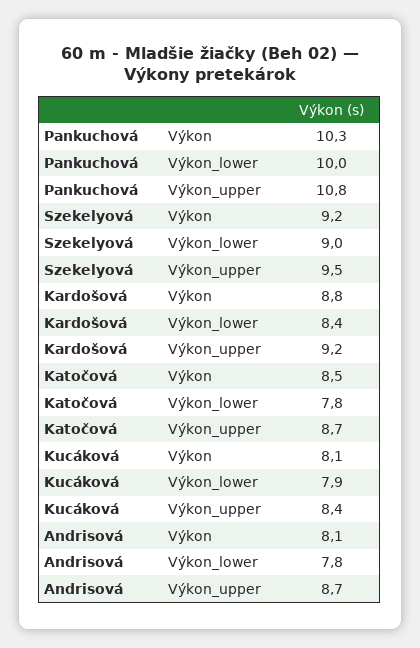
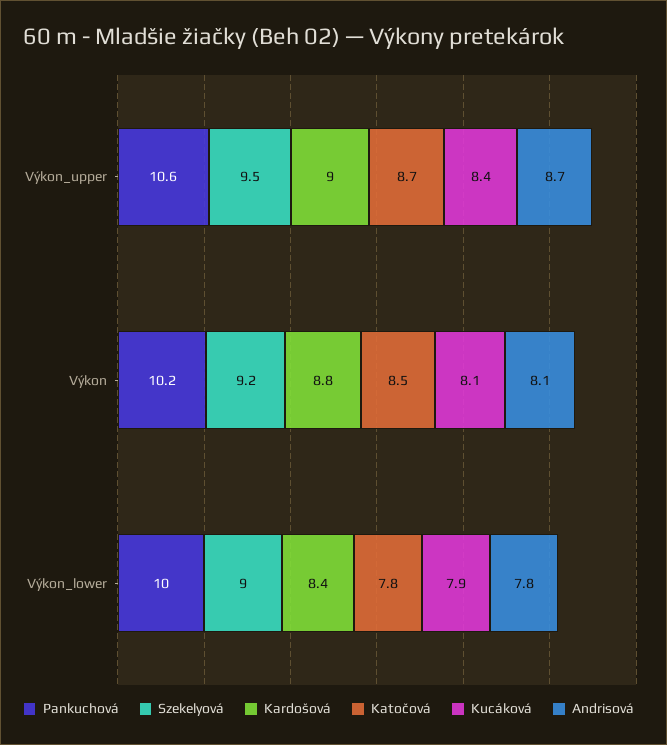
Pankuchová, Výkon: 10.3 -> 10.2
Pankuchová, Výkon_upper: 10.8 -> 10.6
Kardošová, Výkon_upper: 9.2 -> 9

